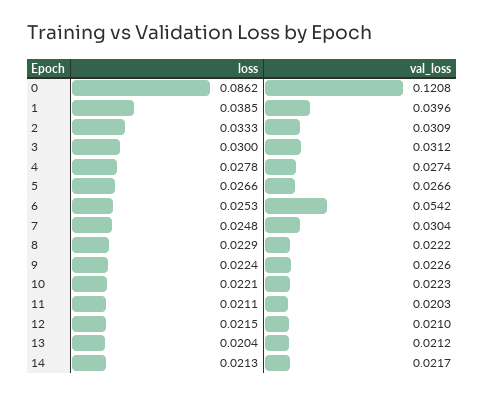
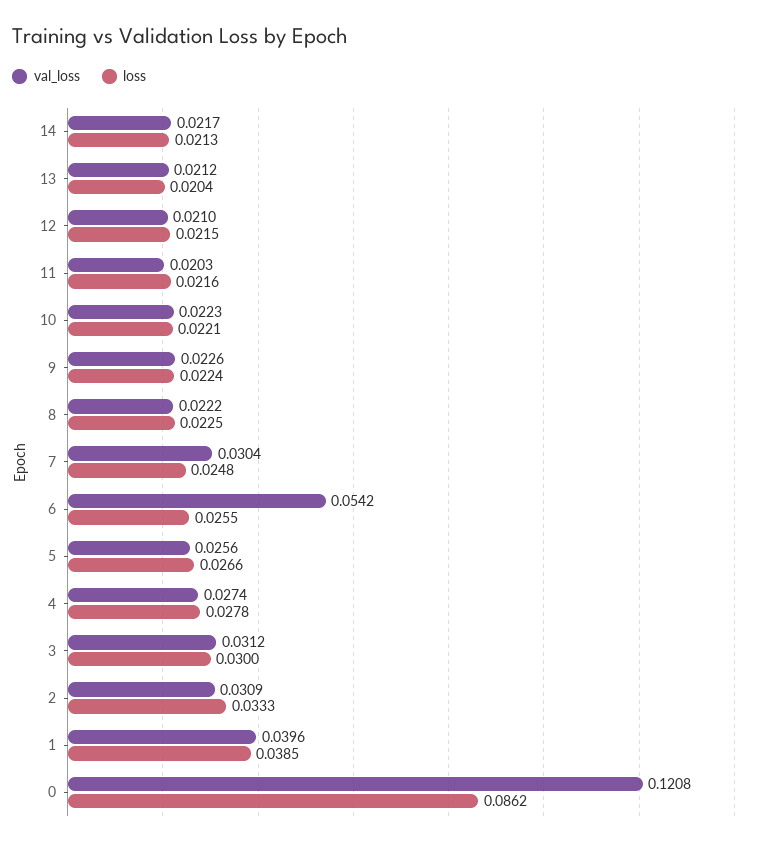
val_loss, 5: 0.0266 -> 0.0256
loss, 6: 0.0253 -> 0.0255
loss, 8: 0.0229 -> 0.0225
loss, 11: 0.0211 -> 0.0216

